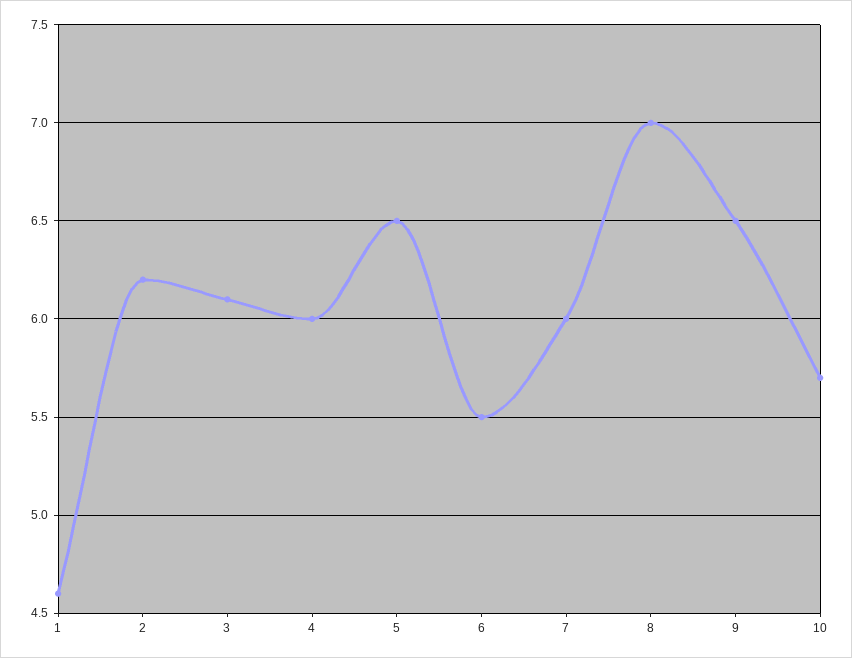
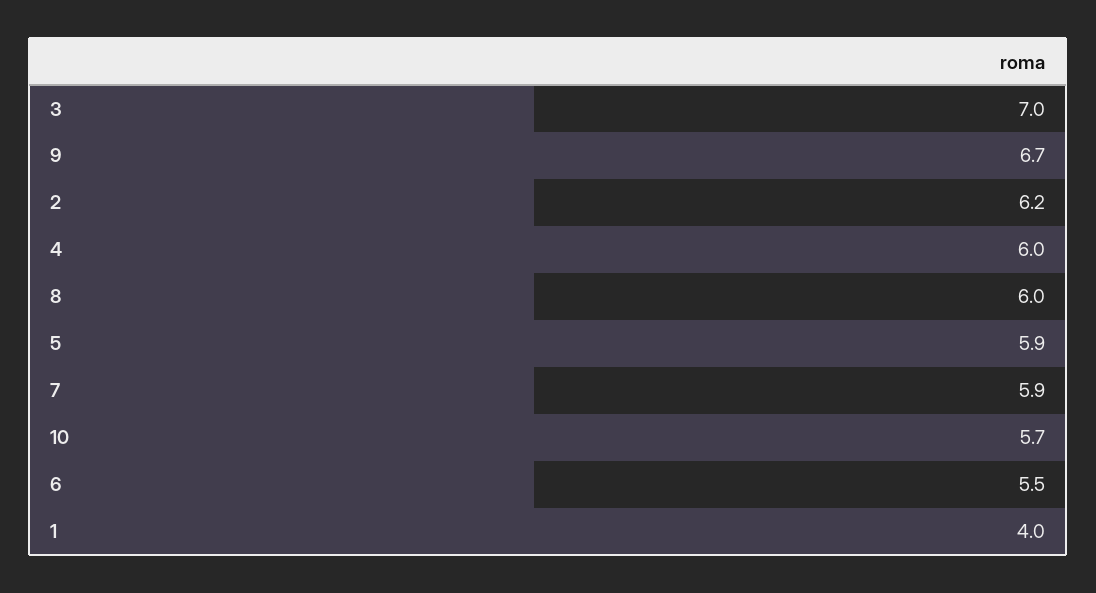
1: 4.6 -> 4
3: 6.1 -> 7
5: 6.5 -> 5.9
7: 6 -> 5.9
8: 7 -> 6
9: 6.5 -> 6.7

